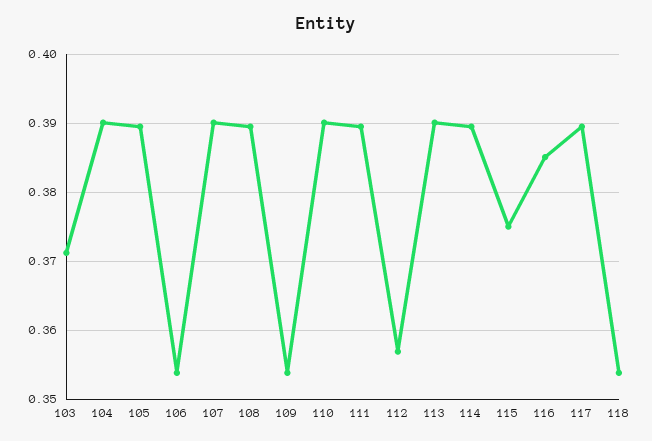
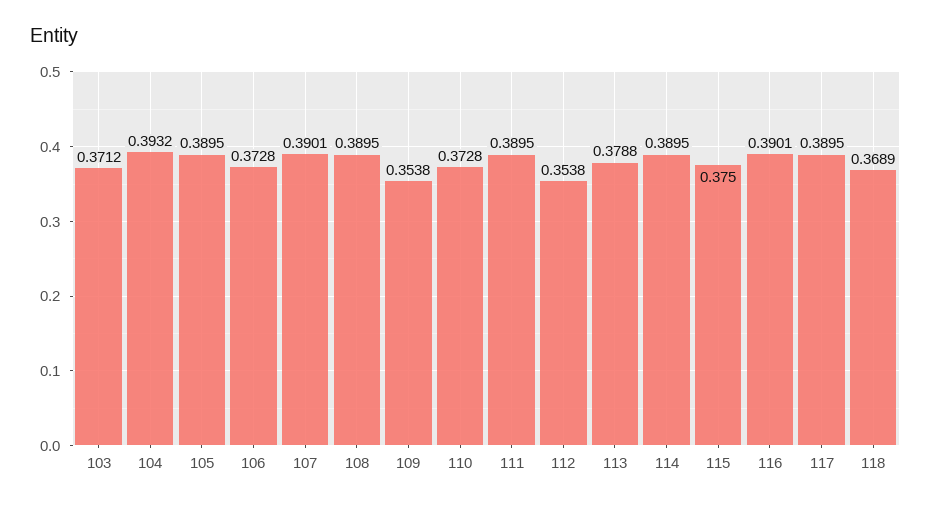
104: 0.39 -> 0.3932
106: 0.354 -> 0.3728
110: 0.39 -> 0.3728
112: 0.357 -> 0.3538
113: 0.39 -> 0.3788
116: 0.385 -> 0.3901
118: 0.354 -> 0.3689

